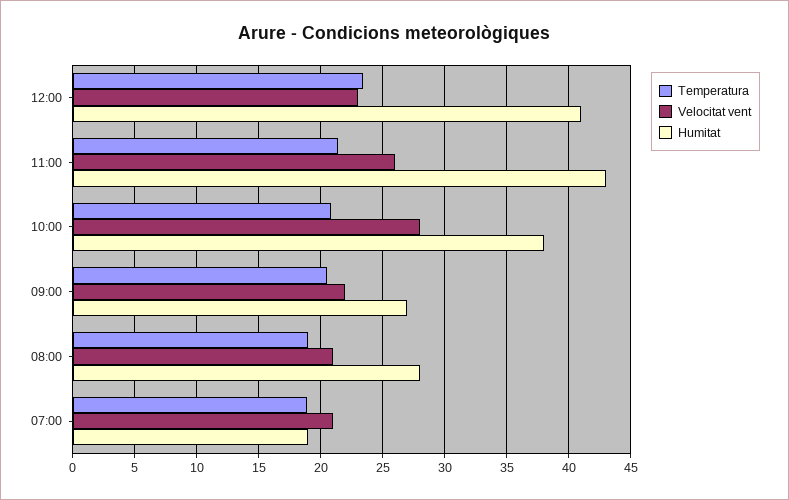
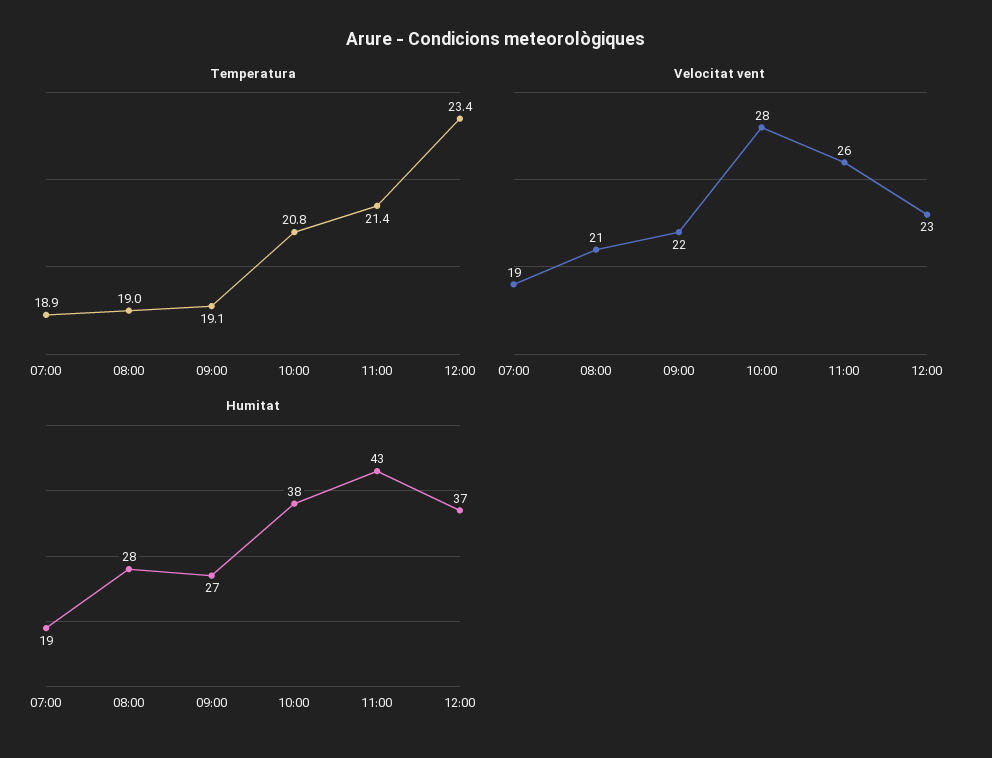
Humitat, 12:00: 41 -> 37
Temperatura, 09:00: 20.5 -> 19.1
Velocitat vent, 07:00: 21 -> 19

